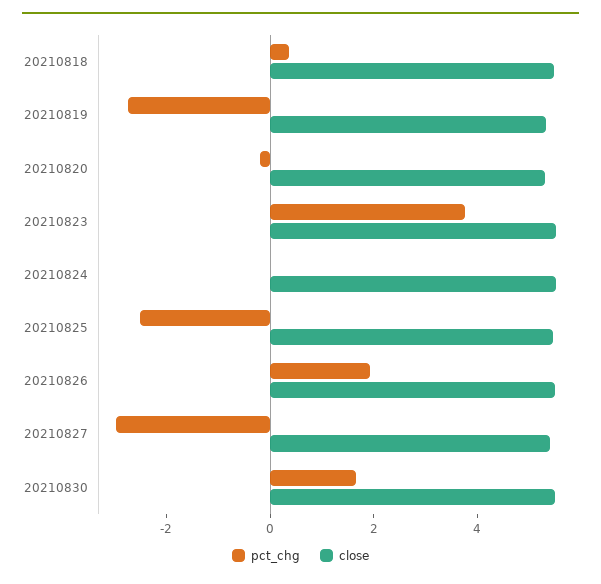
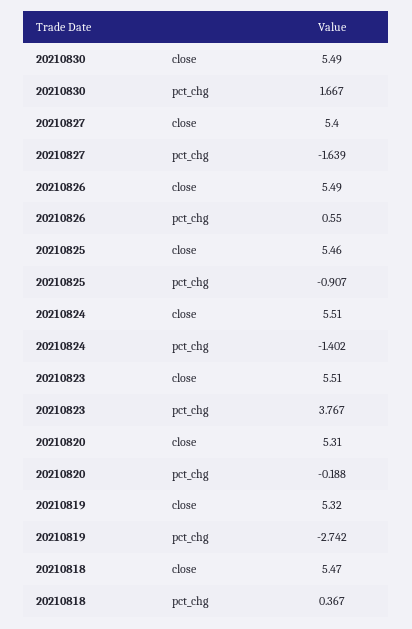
pct_chg, 20210824: 0 -> -1.402
pct_chg, 20210825: -2.5 -> -0.907
pct_chg, 20210826: 2 -> 0.55
pct_chg, 20210827: -3 -> -1.639

